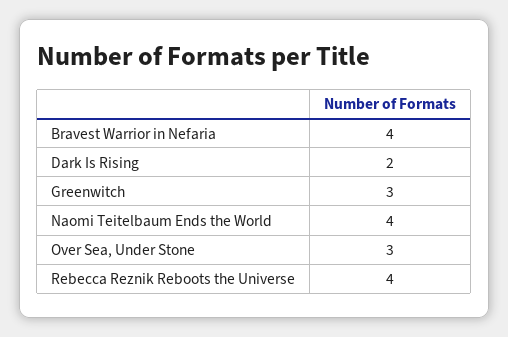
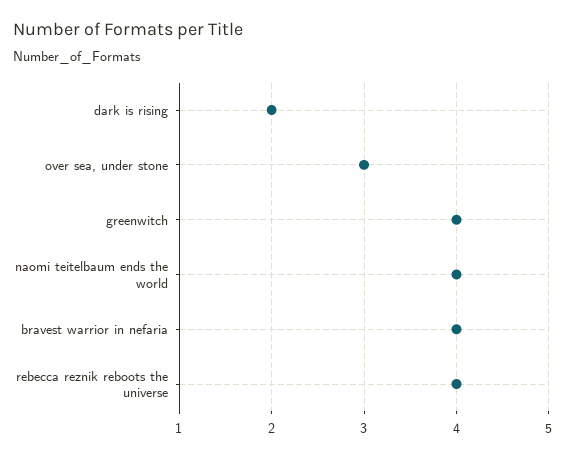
Greenwitch: 3 -> 4

